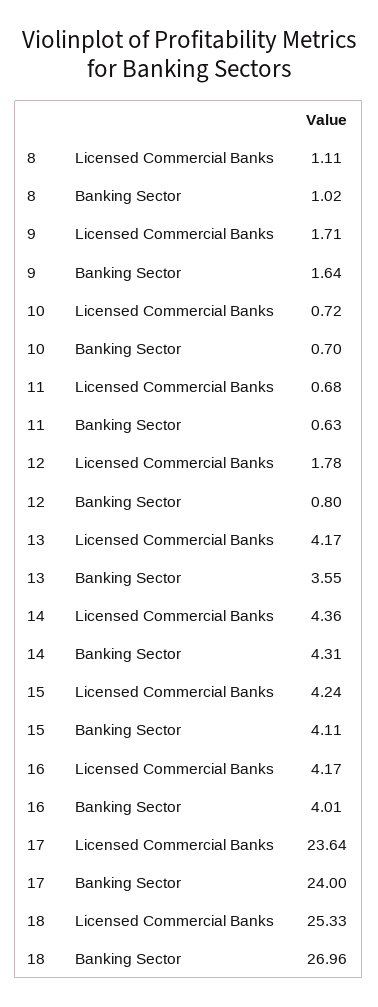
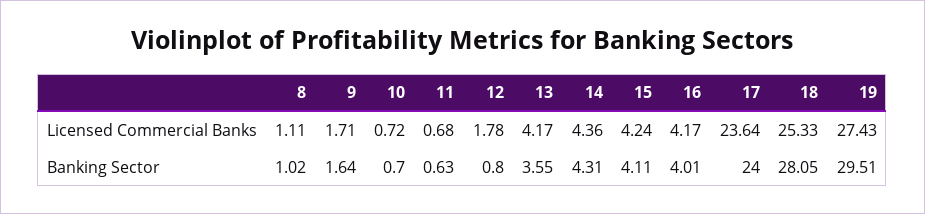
18, Banking Sector: 26.96 -> 28.05
19, Licensed Commercial Banks: none -> 27.43
19, Banking Sector: none -> 29.51

